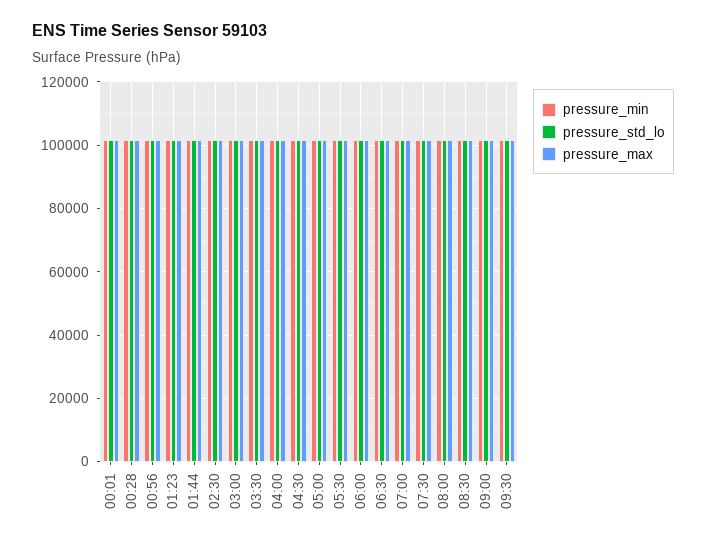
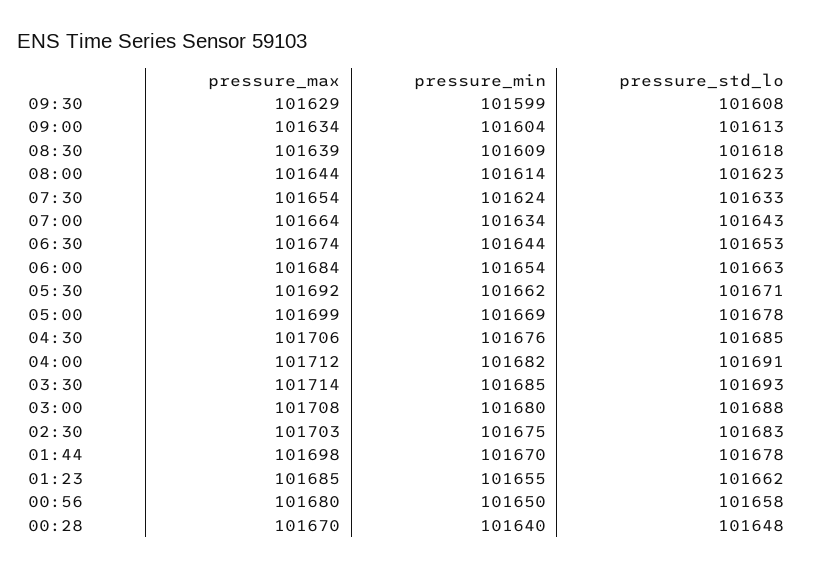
pressure_min, 00:01: 102000 -> none
pressure_std_lo, 00:01: 102000 -> none
pressure_max, 00:01: 102000 -> none

